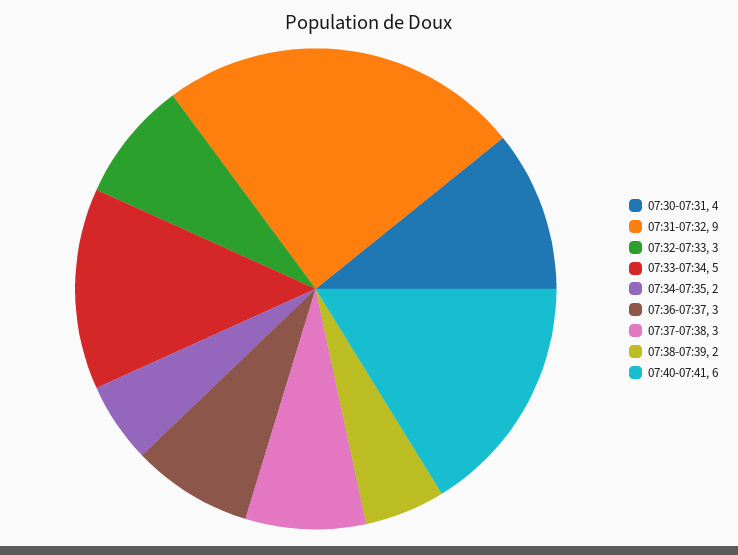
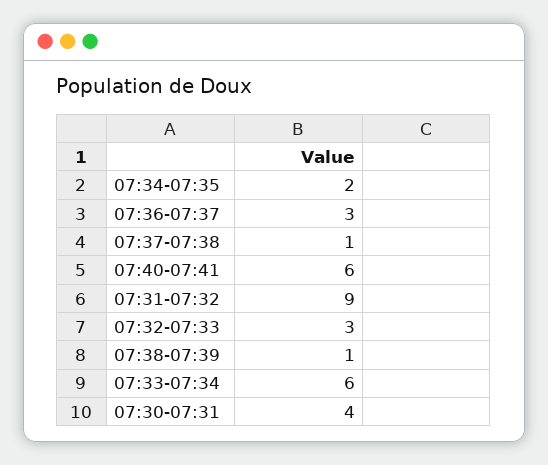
07:33-07:34: 5 -> 6
07:37-07:38: 3 -> 1
07:38-07:39: 2 -> 1

